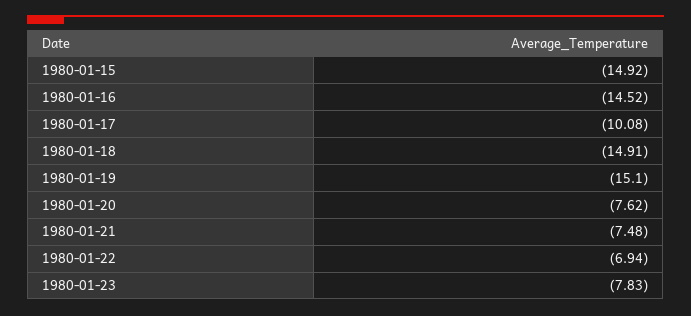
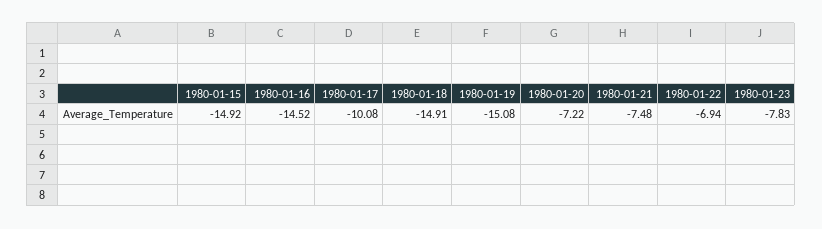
1980-01-19: -15.1 -> -15.08
1980-01-20: -7.62 -> -7.22

